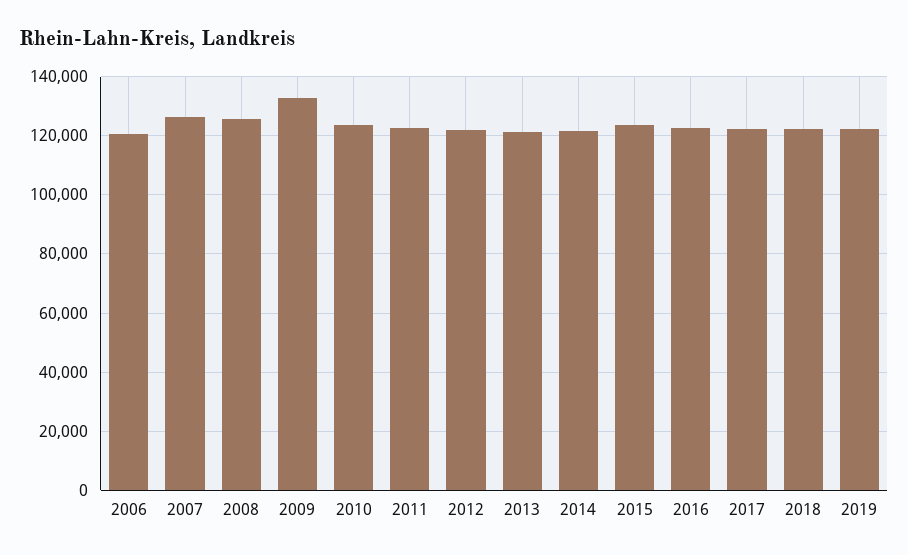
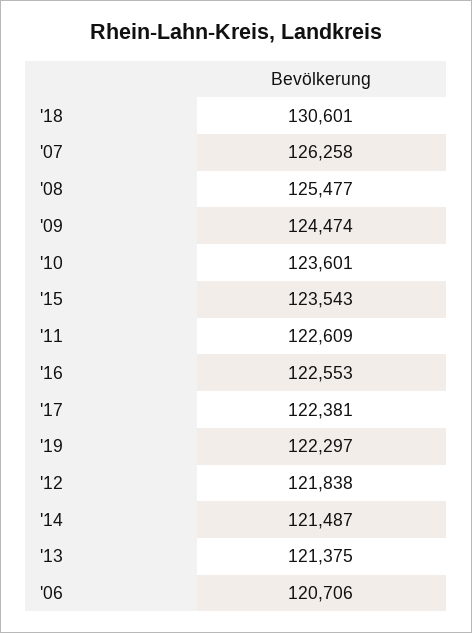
2009: 132500 -> 124474
2018: 122500 -> 130601

